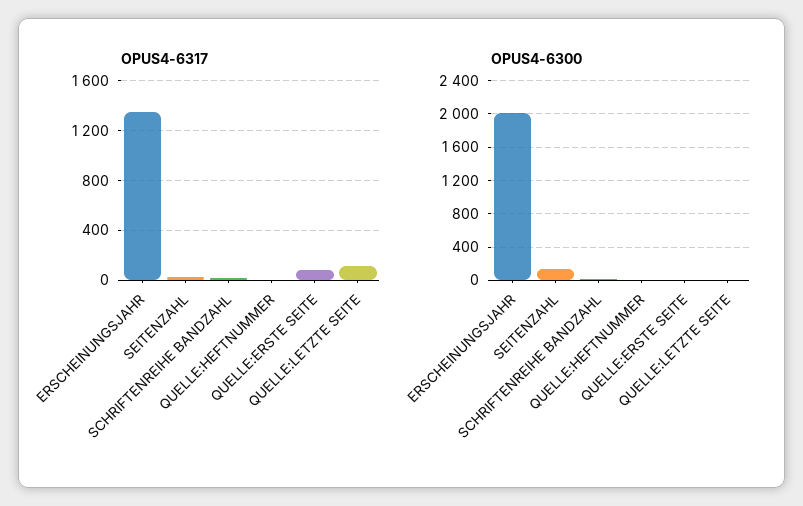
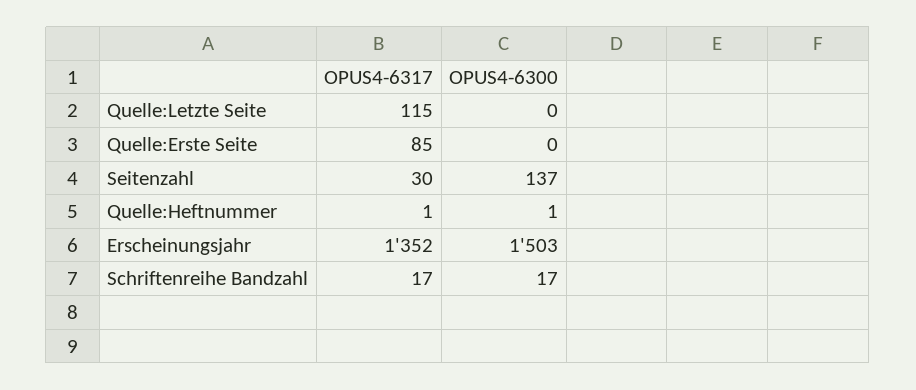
OPUS4-6300, ERSCHEINUNGSJAHR: 2000 -> 1503

